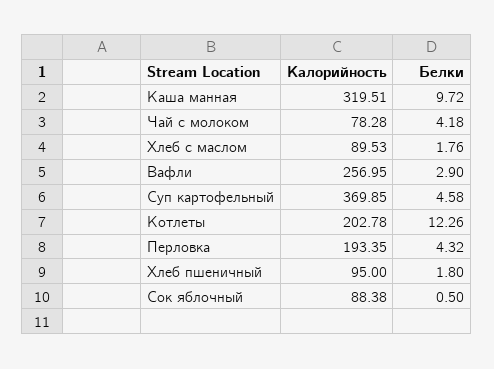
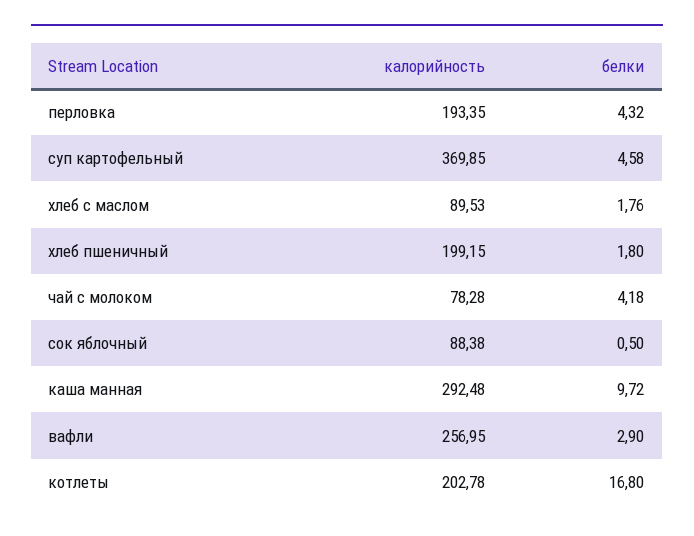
Калорийность, Каша манная: 319.51 -> 292.48
Белки, Котлеты: 12.26 -> 16.8
Калорийность, Хлеб пшеничный: 95 -> 199.15

